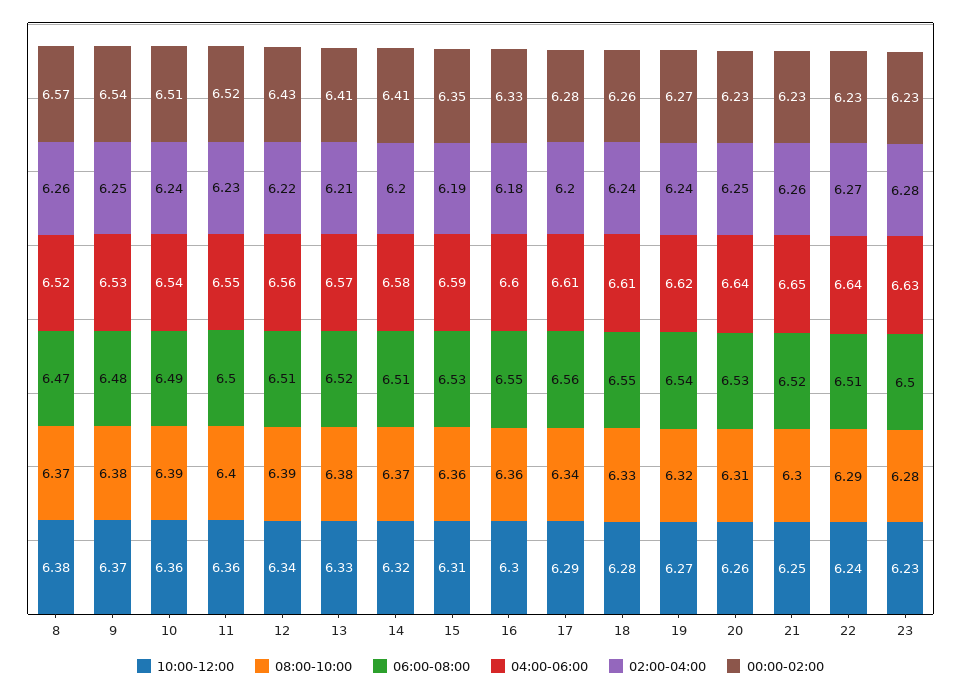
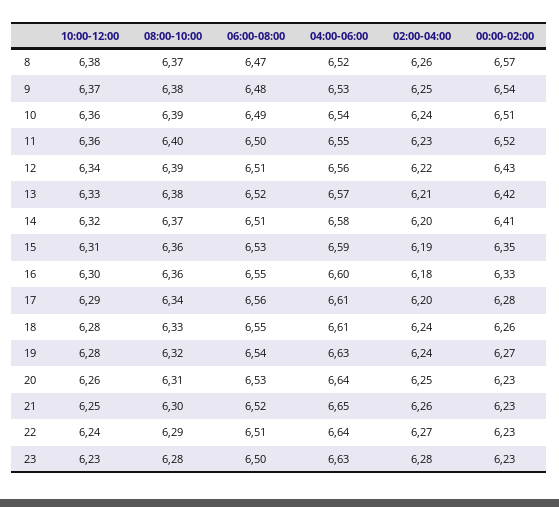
00:00-02:00, 13: 6.41 -> 6.42
10:00-12:00, 19: 6.27 -> 6.28
04:00-06:00, 19: 6.62 -> 6.63

